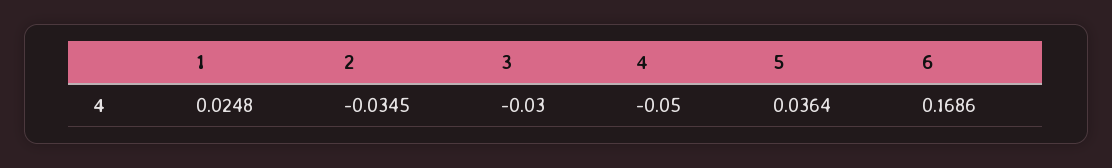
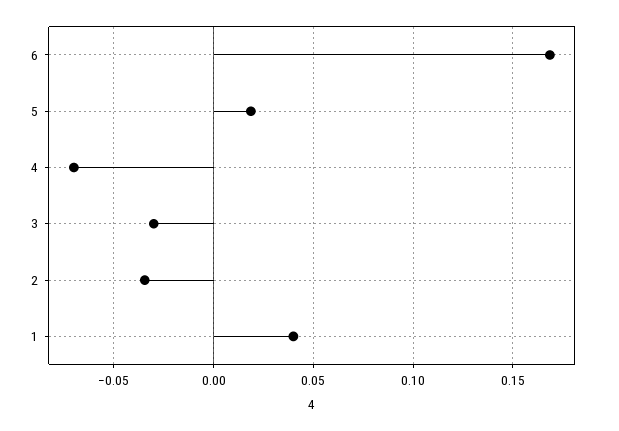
1: 0.0248 -> 0.04
4: -0.05 -> -0.07
5: 0.0364 -> 0.02

